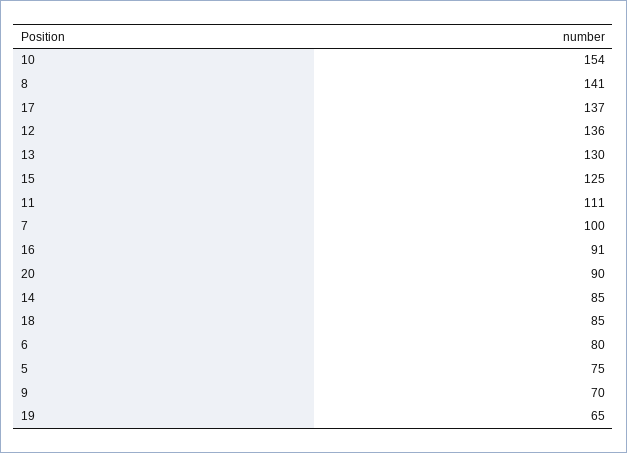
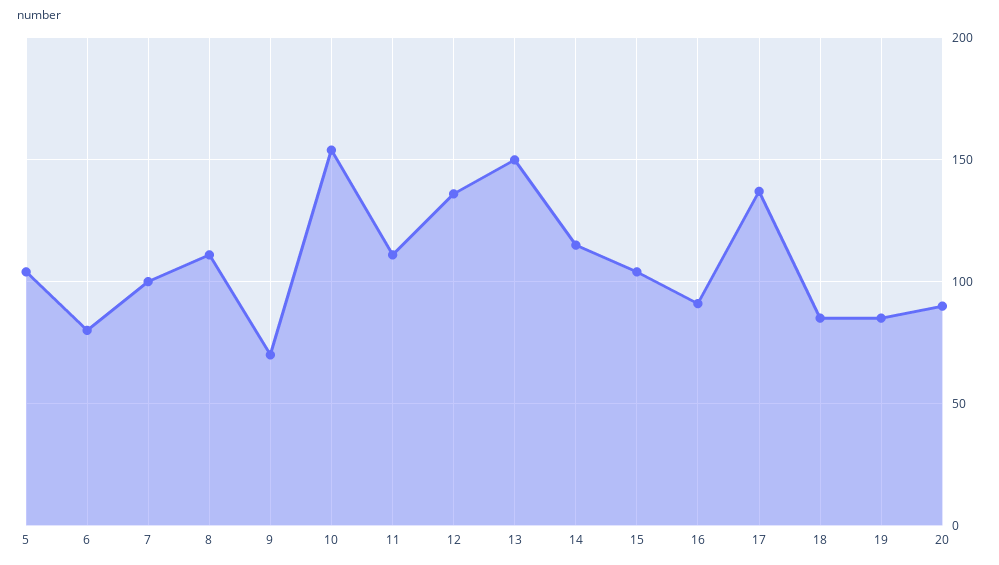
8: 141 -> 110
13: 130 -> 150
15: 125 -> 105
14: 85 -> 115
5: 75 -> 105
19: 65 -> 85

